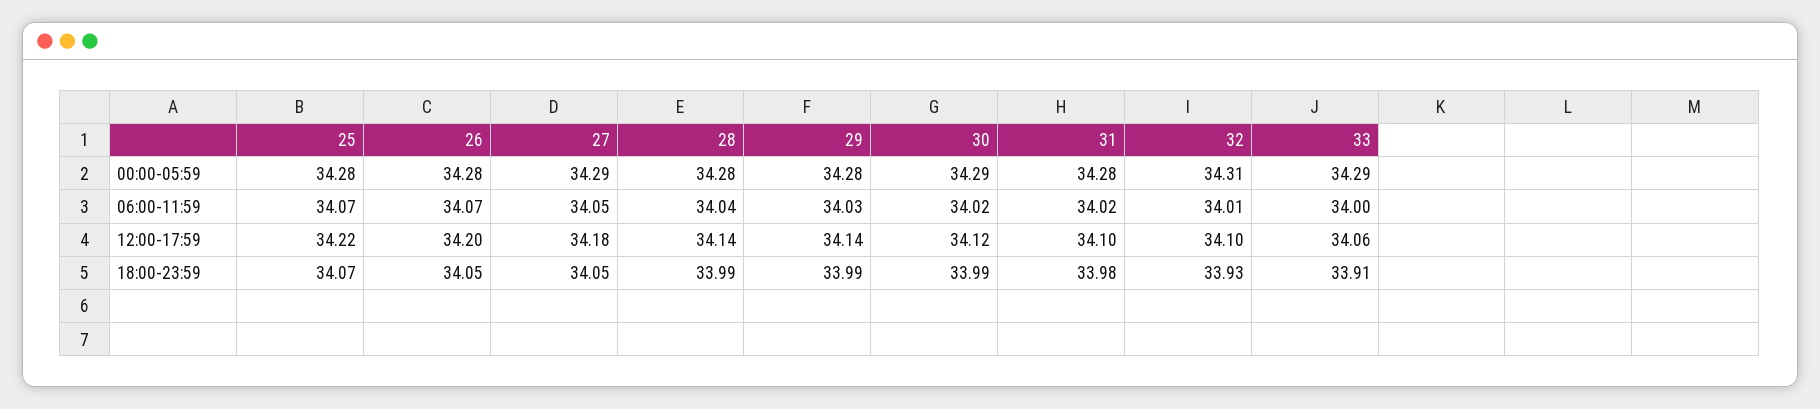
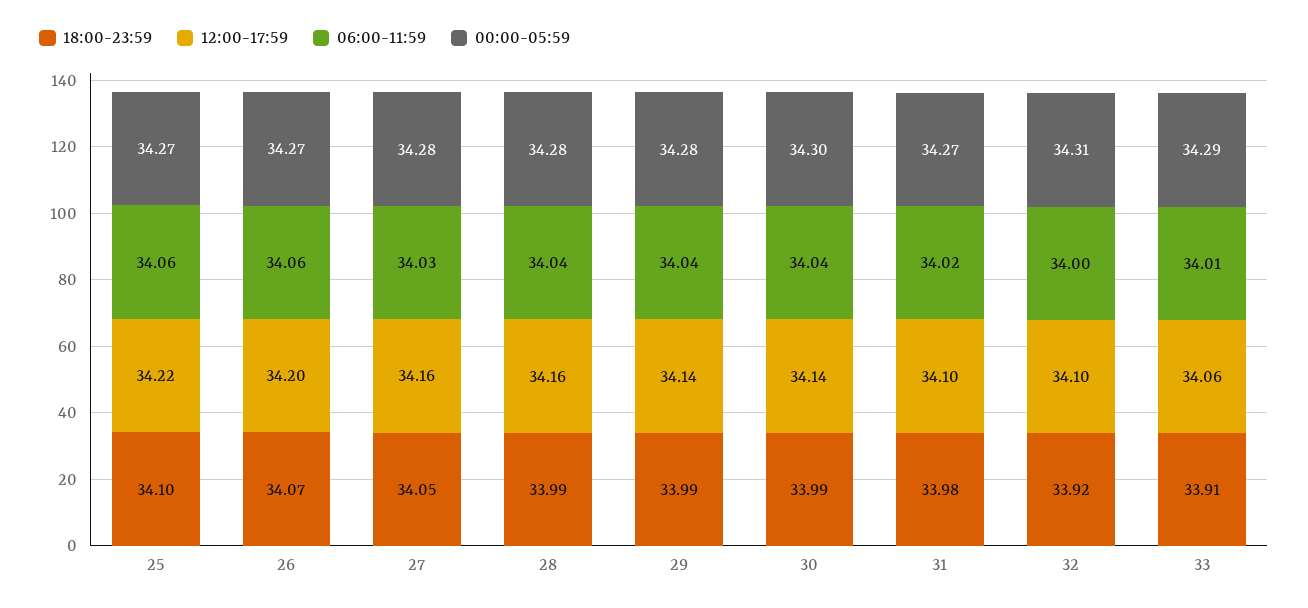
00:00-05:59, 25: 34.28 -> 34.27
00:00-05:59, 26: 34.28 -> 34.27
00:00-05:59, 27: 34.29 -> 34.28
00:00-05:59, 30: 34.29 -> 34.3
00:00-05:59, 31: 34.28 -> 34.27
06:00-11:59, 25: 34.07 -> 34.06
06:00-11:59, 26: 34.07 -> 34.06
06:00-11:59, 27: 34.05 -> 34.03
06:00-11:59, 29: 34.03 -> 34.04
06:00-11:59, 30: 34.02 -> 34.04
06:00-11:59, 32: 34.01 -> 34
06:00-11:59, 33: 34 -> 34.01
12:00-17:59, 27: 34.18 -> 34.16
12:00-17:59, 28: 34.14 -> 34.16
12:00-17:59, 30: 34.12 -> 34.14
18:00-23:59, 25: 34.07 -> 34.1
18:00-23:59, 26: 34.05 -> 34.07
18:00-23:59, 32: 33.93 -> 33.92

